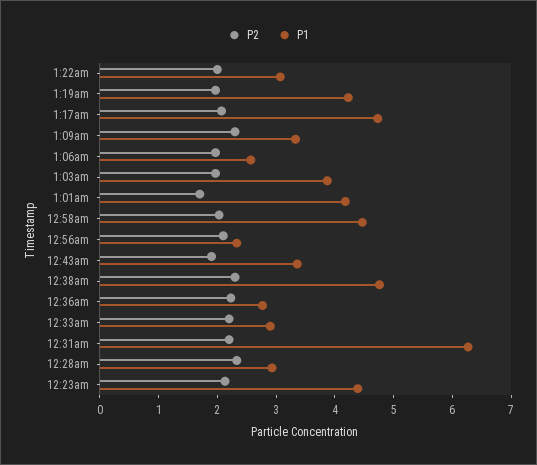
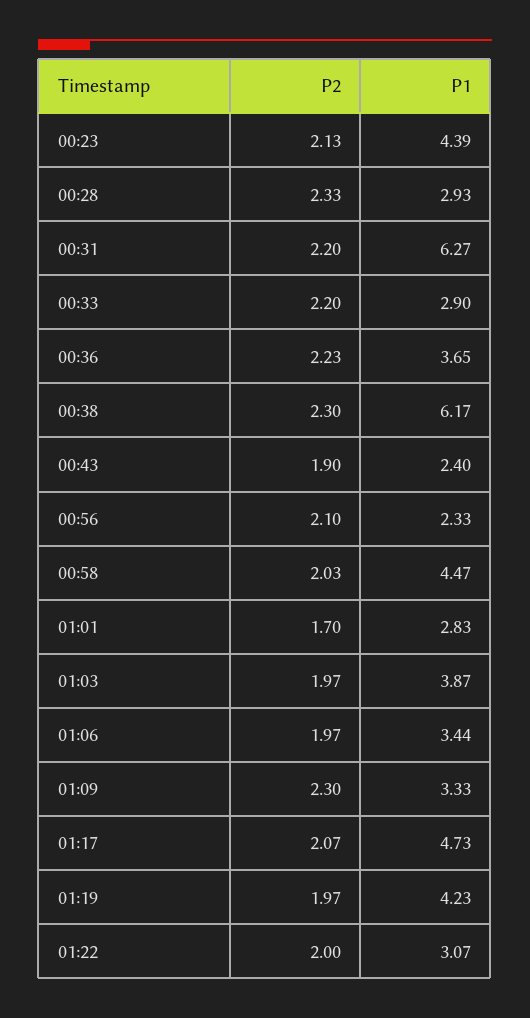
P1, 1:06am: 2.6 -> 3.44
P1, 1:01am: 4.2 -> 2.83
P1, 12:43am: 3.4 -> 2.4
P1, 12:38am: 4.8 -> 6.17
P1, 12:36am: 2.8 -> 3.65

